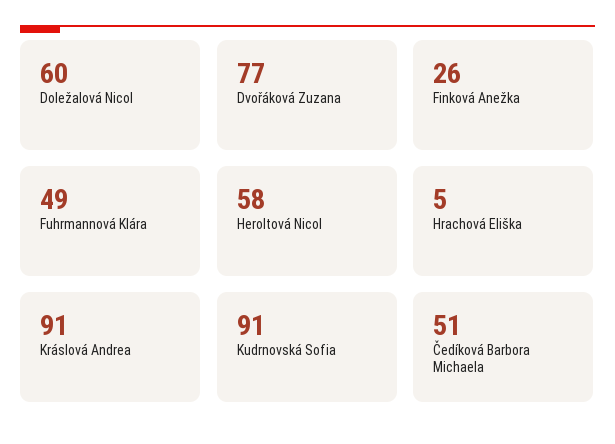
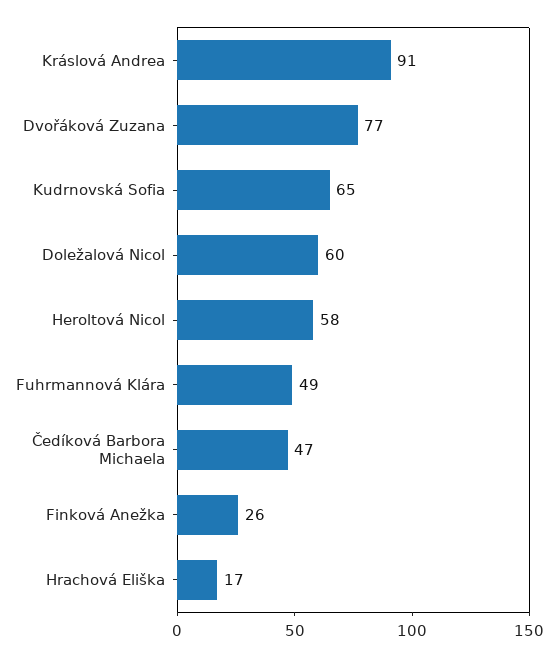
Hrachová Eliška: 5 -> 17
Kudrnovská Sofia: 91 -> 65
Čedíková Barbora Michaela: 51 -> 47

